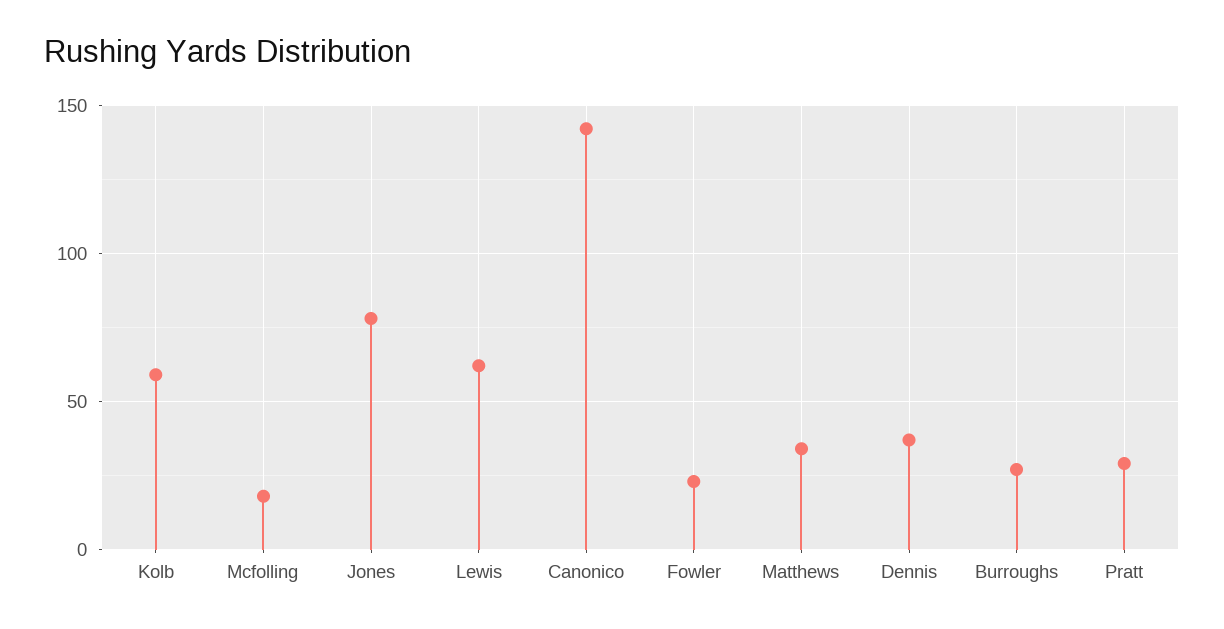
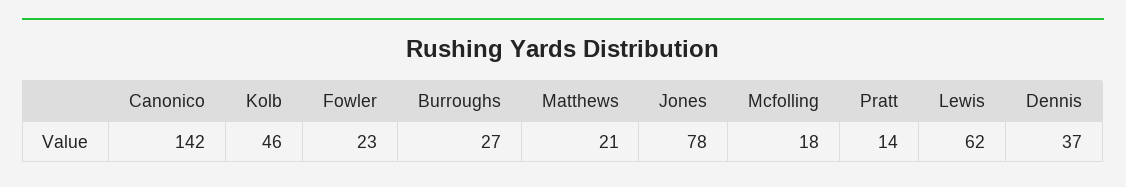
Kolb: 60 -> 46
Matthews: 35 -> 21
Pratt: 30 -> 14

